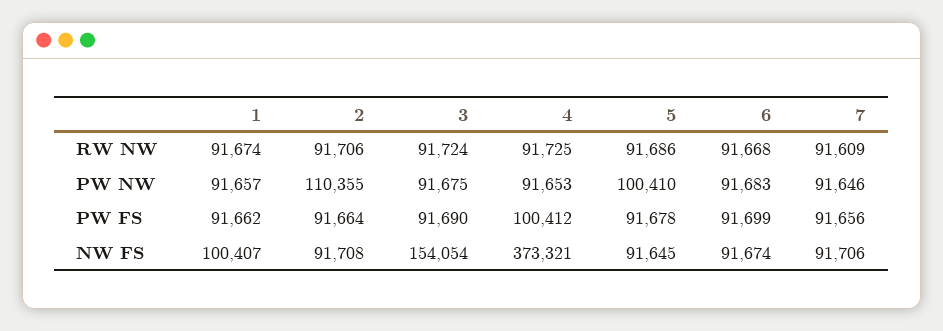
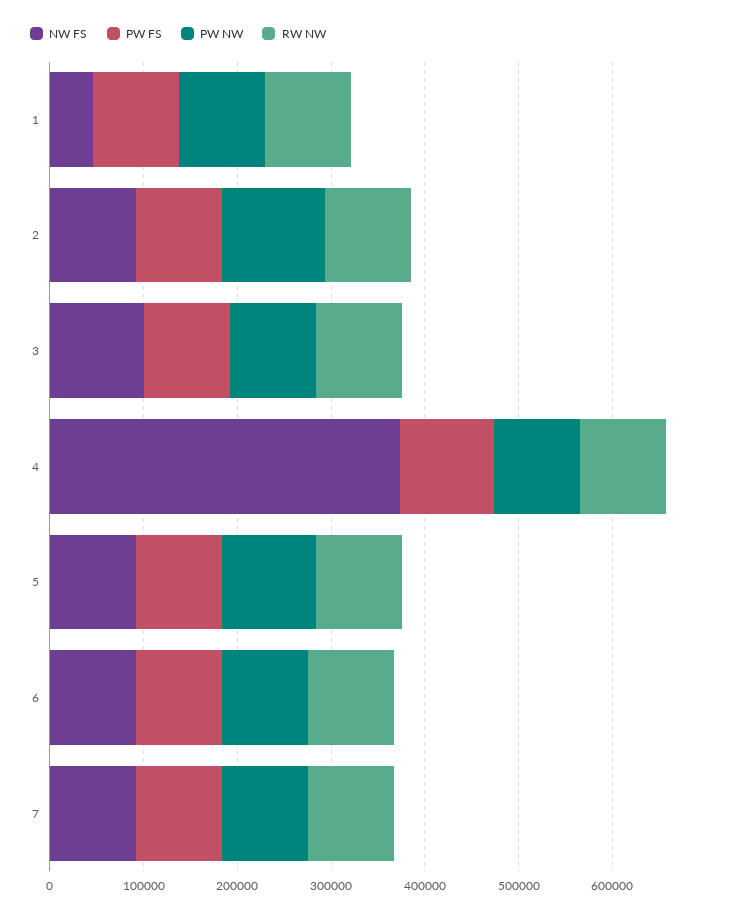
NW FS, 1: 100407 -> 40000
NW FS, 3: 154054 -> 100000

